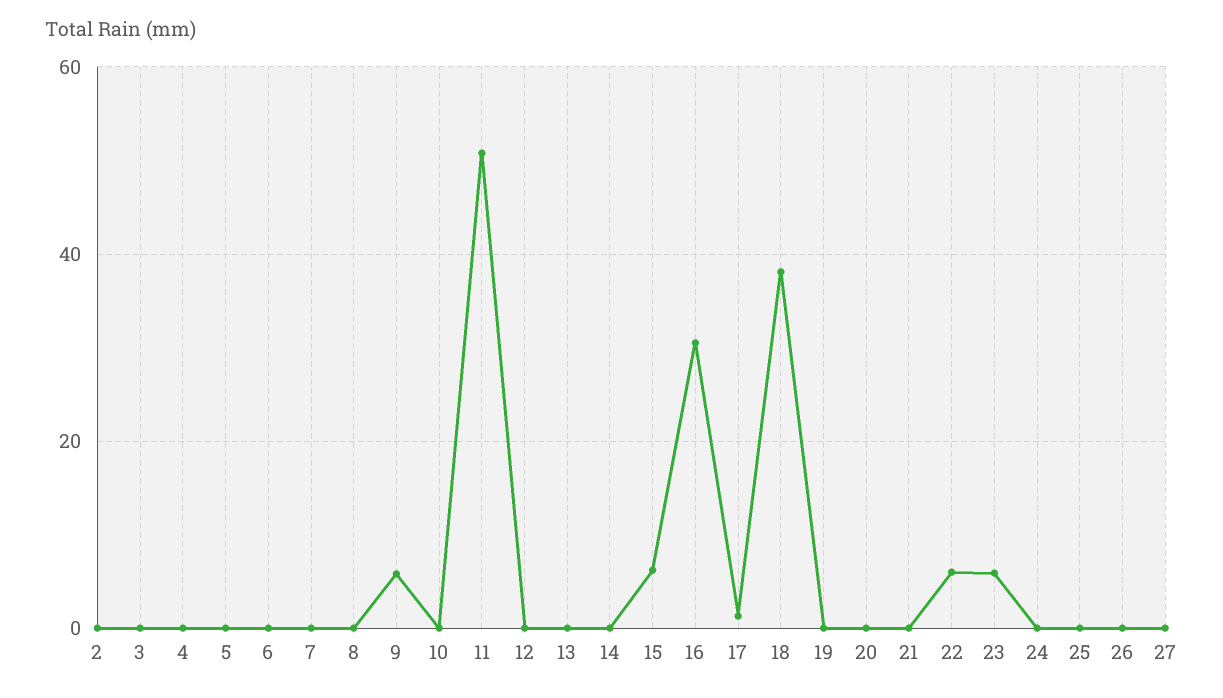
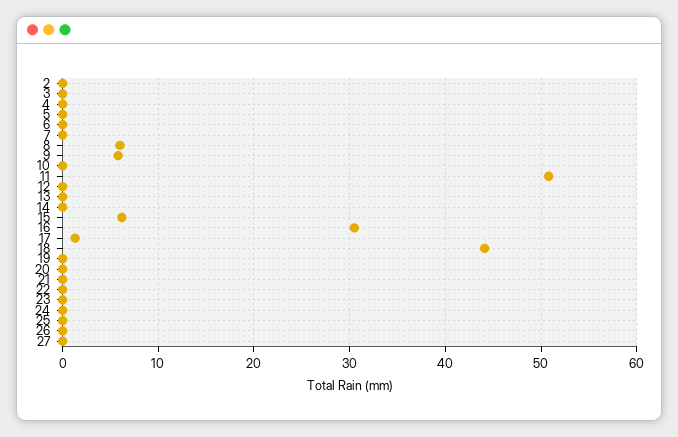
8: 0 -> 6
18: 38 -> 44
22: 6 -> 0
23: 6 -> 0

